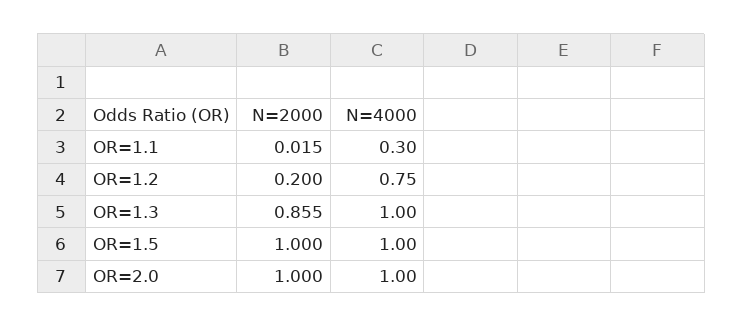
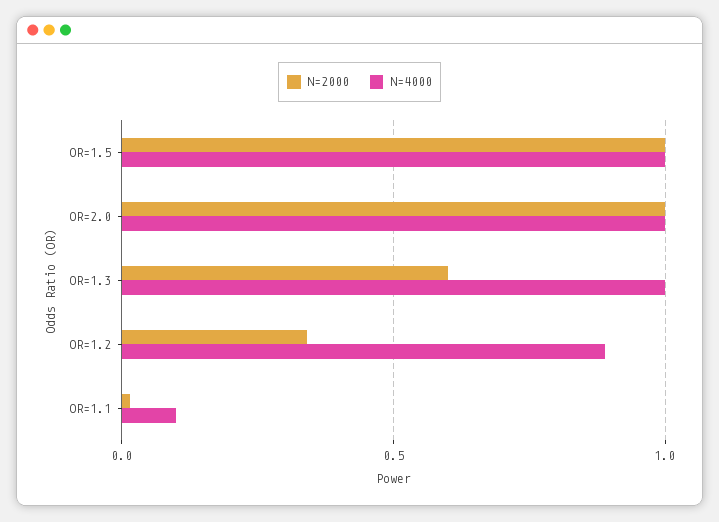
N=4000, OR=1.1: 0.3 -> 0.1
N=2000, OR=1.2: 0.2 -> 0.35
N=4000, OR=1.2: 0.75 -> 0.9
N=2000, OR=1.3: 0.855 -> 0.6

